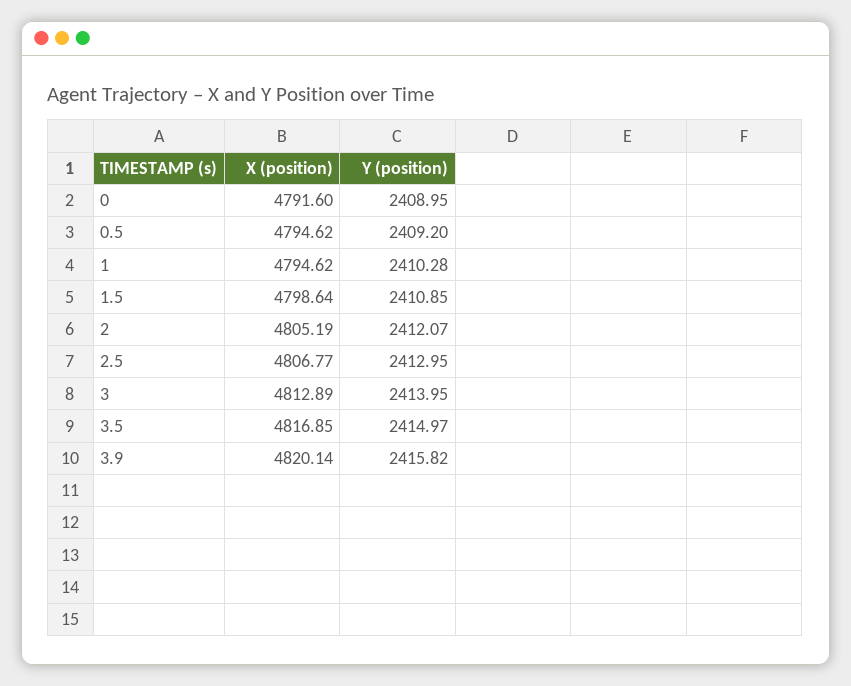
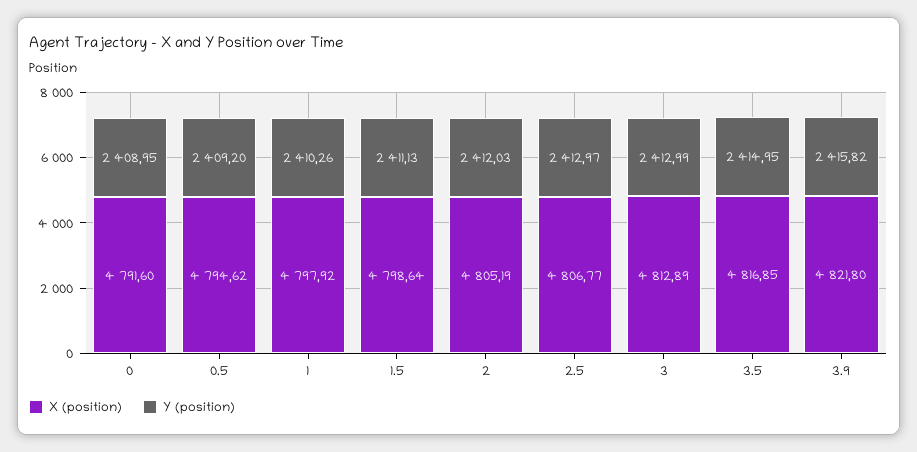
X (position), 1: 4794.62 -> 4797.92
Y (position), 1: 2410.28 -> 2410.26
Y (position), 1.5: 2410.85 -> 2411.13
Y (position), 2: 2412.07 -> 2412.03
Y (position), 2.5: 2412.95 -> 2412.97
Y (position), 3: 2413.95 -> 2412.99
Y (position), 3.5: 2414.97 -> 2414.95
X (position), 3.9: 4820.14 -> 4821.8

